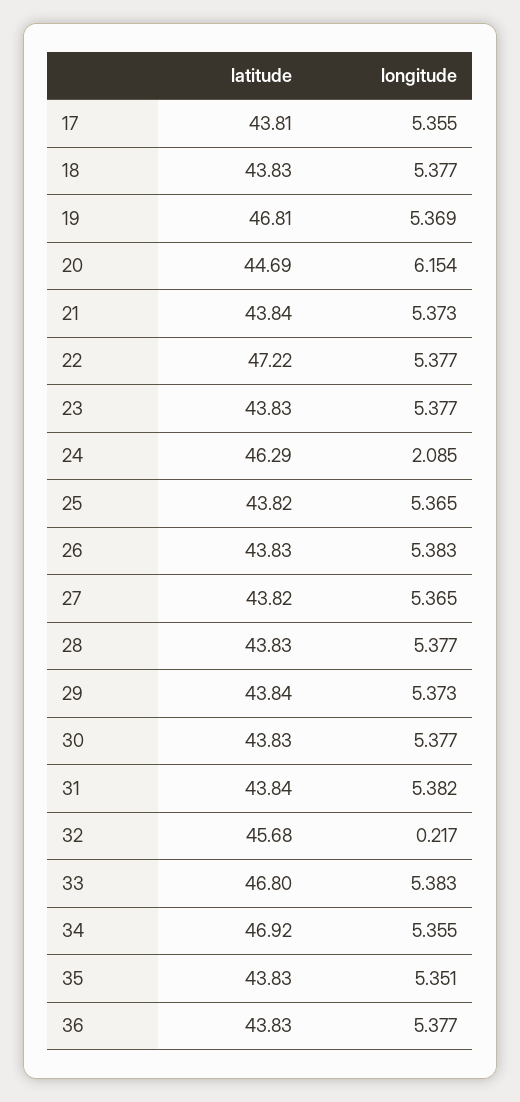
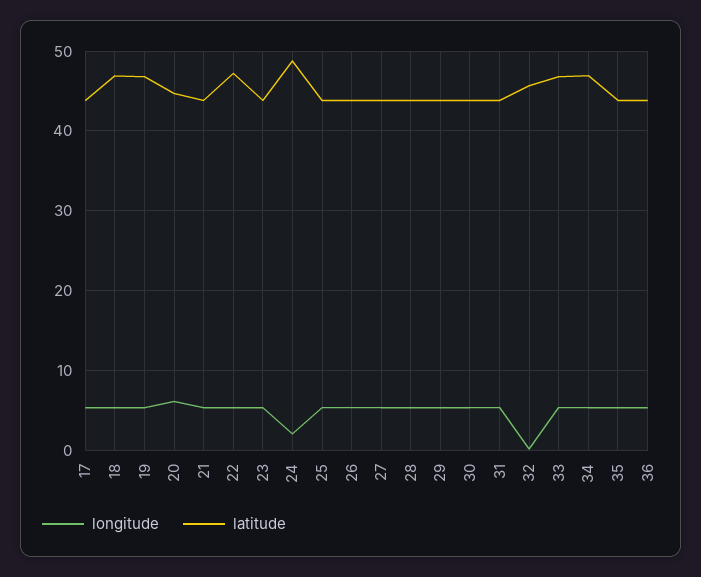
latitude, 18: 43.83 -> 47
latitude, 24: 46.29 -> 49

